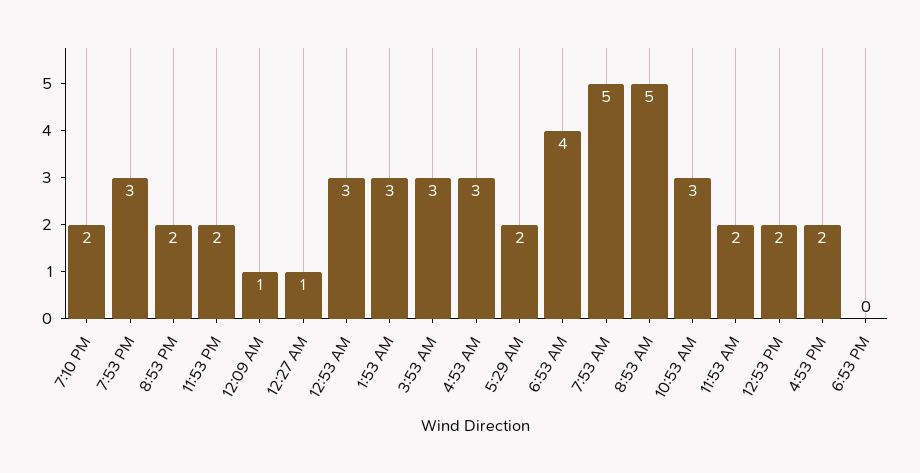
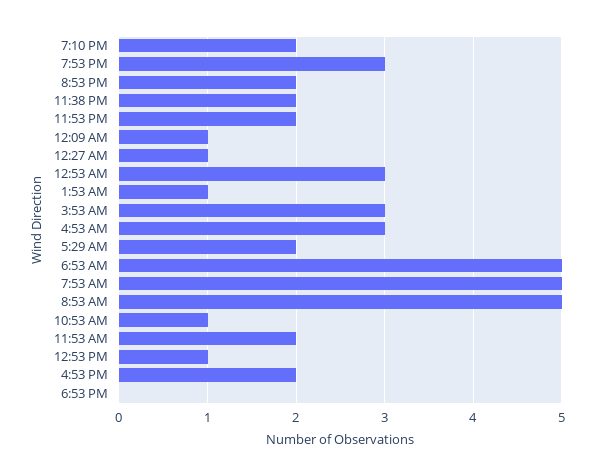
1:53 AM: 3 -> 1
6:53 AM: 4 -> 5
10:53 AM: 3 -> 1
12:53 PM: 2 -> 1
11:38 PM: none -> 2

